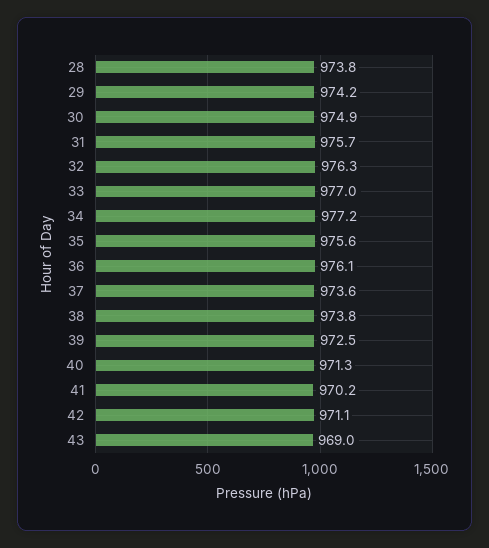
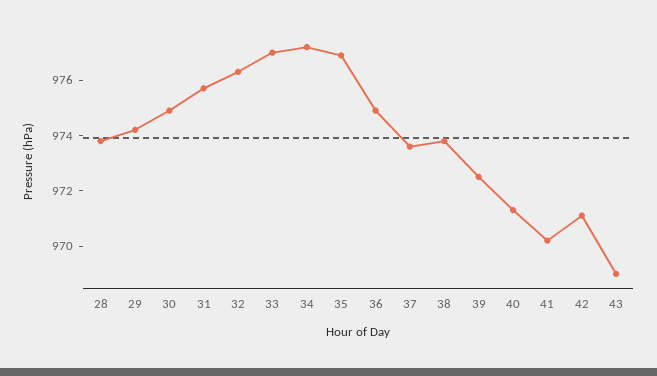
35: 975.6 -> 977
36: 976.1 -> 975

